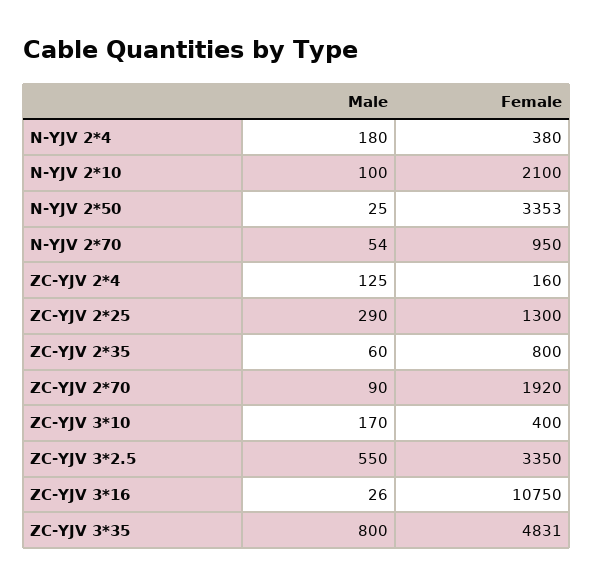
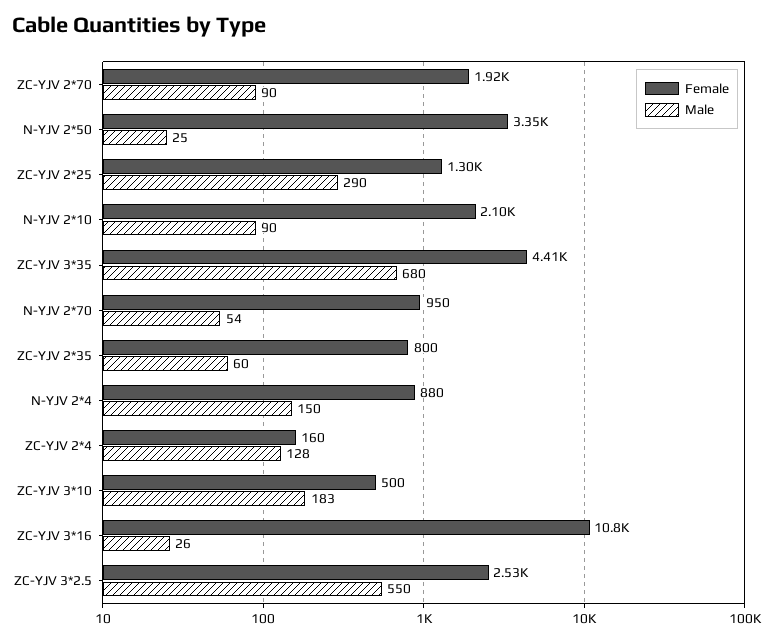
Male, N-YJV 2*4: 180 -> 150
Female, N-YJV 2*4: 380 -> 880
Male, N-YJV 2*10: 100 -> 90
Male, ZC-YJV 2*4: 125 -> 128
Male, ZC-YJV 3*10: 170 -> 183
Female, ZC-YJV 3*10: 400 -> 500
Female, ZC-YJV 3*2.5: 3350 -> 2530
Male, ZC-YJV 3*35: 800 -> 680
Female, ZC-YJV 3*35: 4831 -> 4410

